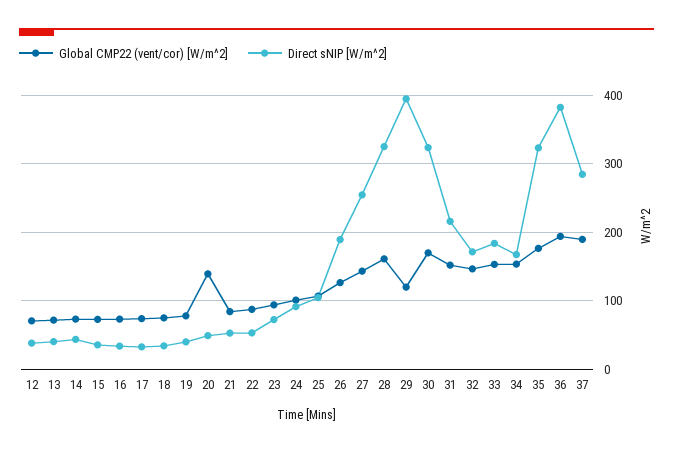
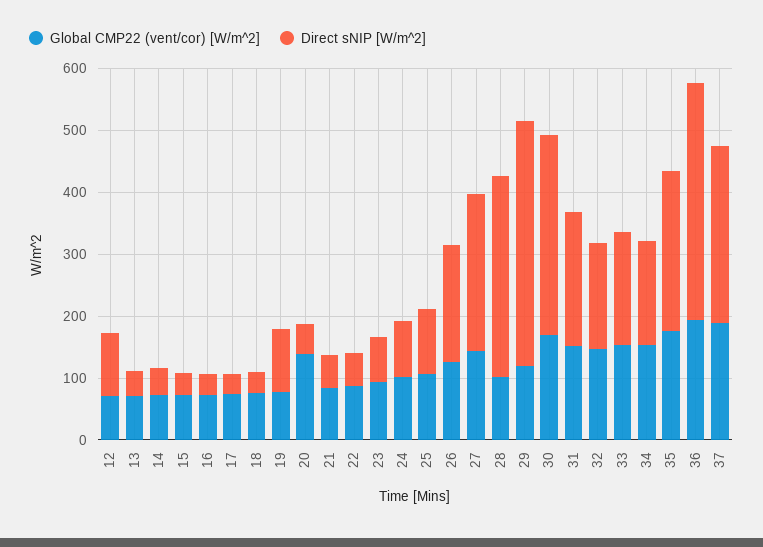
Direct sNIP [W/m^2], 12: 40 -> 100
Direct sNIP [W/m^2], 19: 40 -> 100
Global CMP22 (vent/cor) [W/m^2], 28: 160 -> 100
Direct sNIP [W/m^2], 35: 320 -> 260

